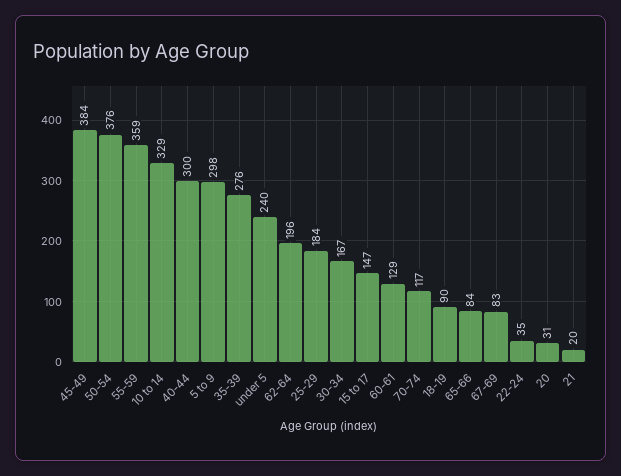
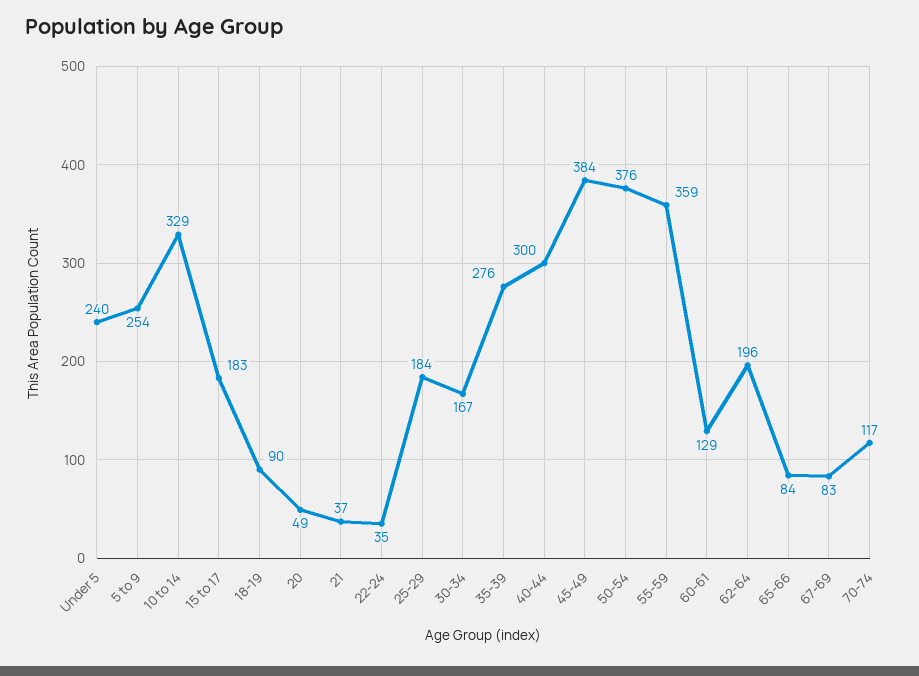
5 to 9: 298 -> 254
15 to 17: 147 -> 183
20: 31 -> 49
21: 20 -> 37

